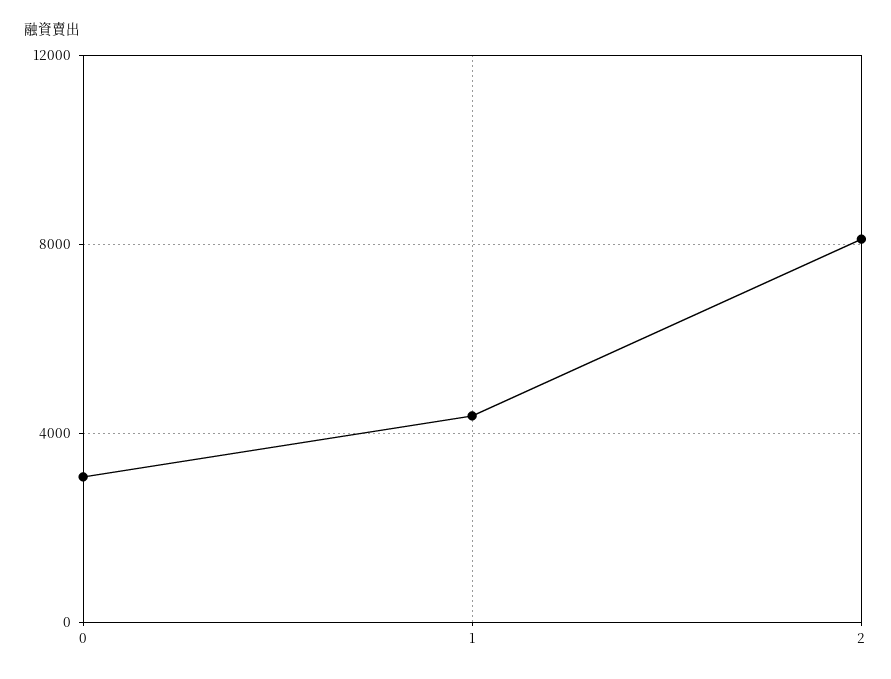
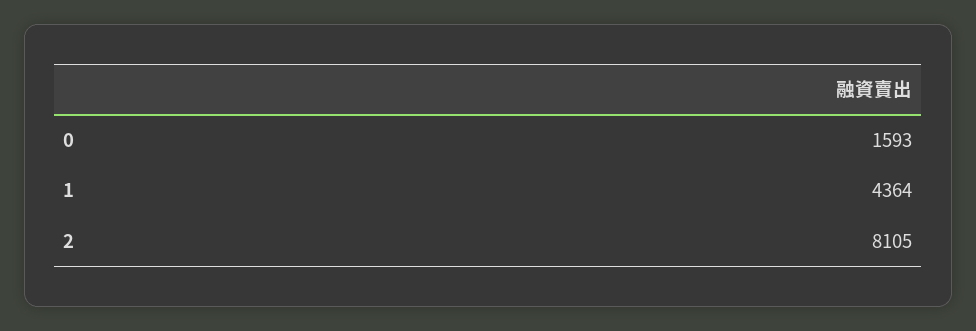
0: 3000 -> 1593

